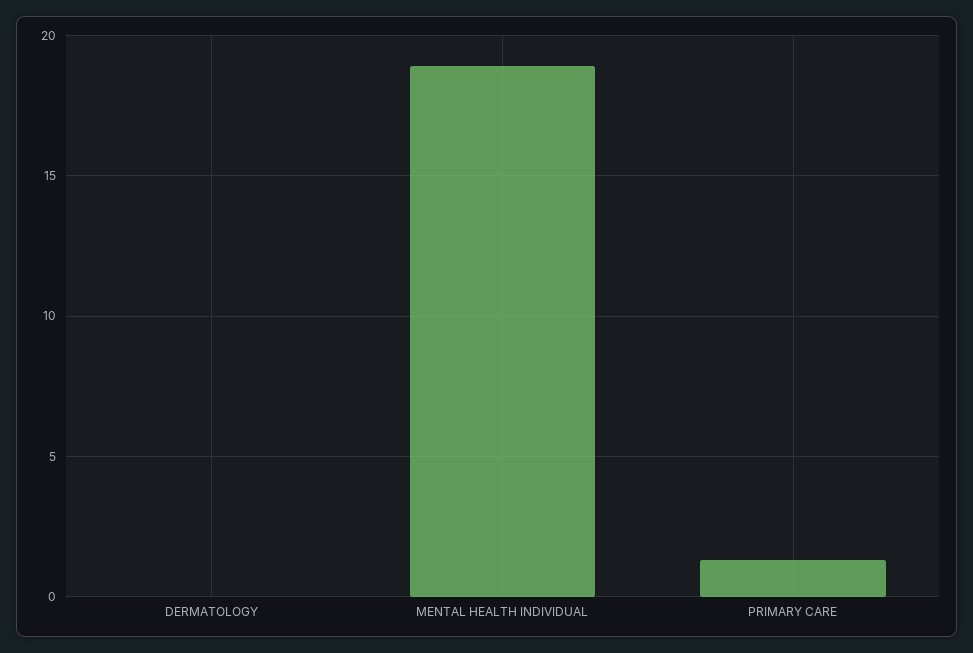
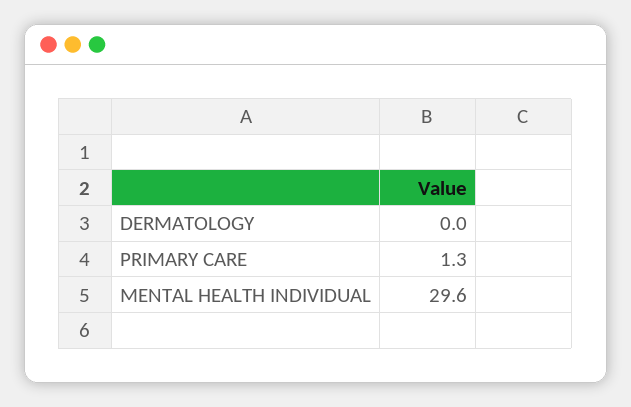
MENTAL HEALTH INDIVIDUAL: 19 -> 29.6

